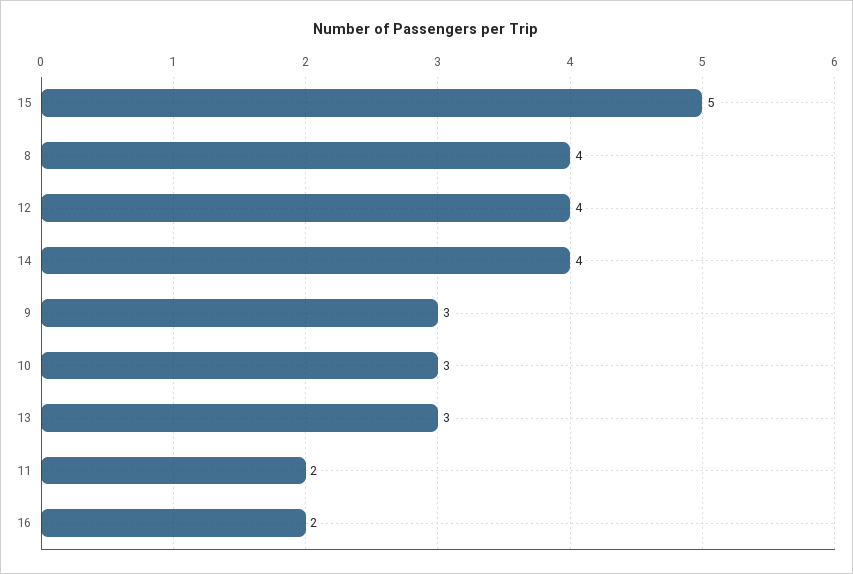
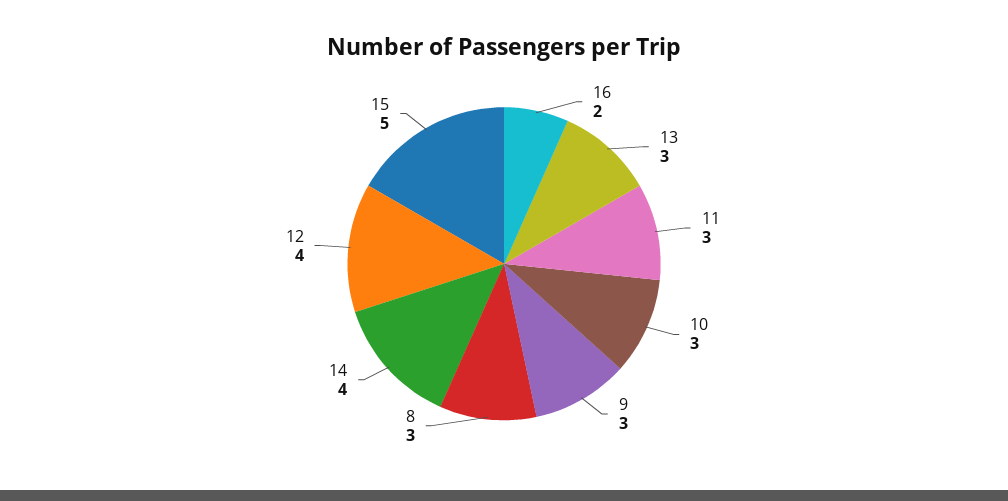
8: 4 -> 3
11: 2 -> 3

